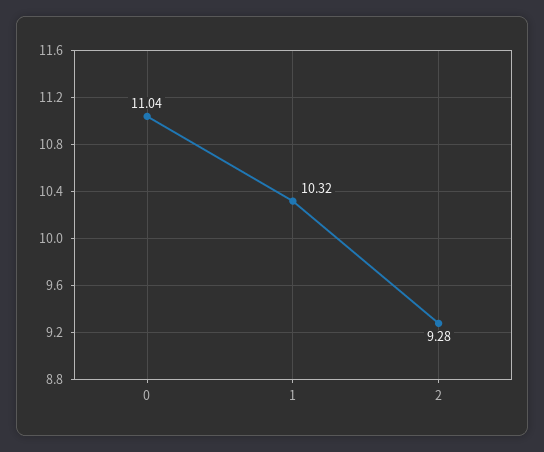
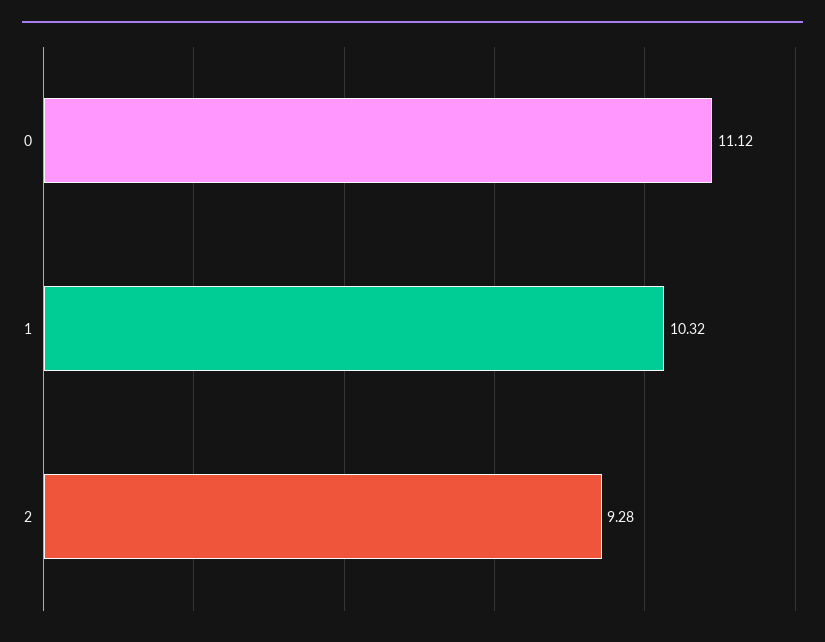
0: 11.04 -> 11.12

